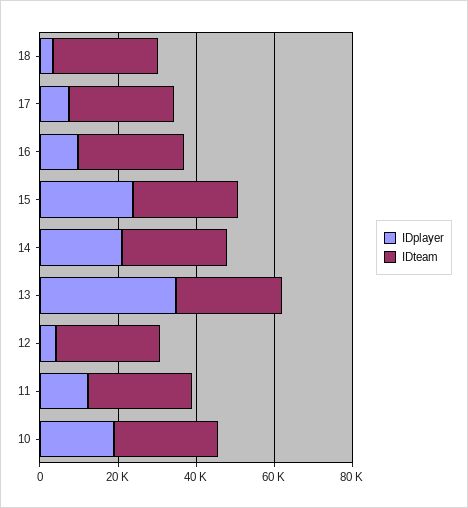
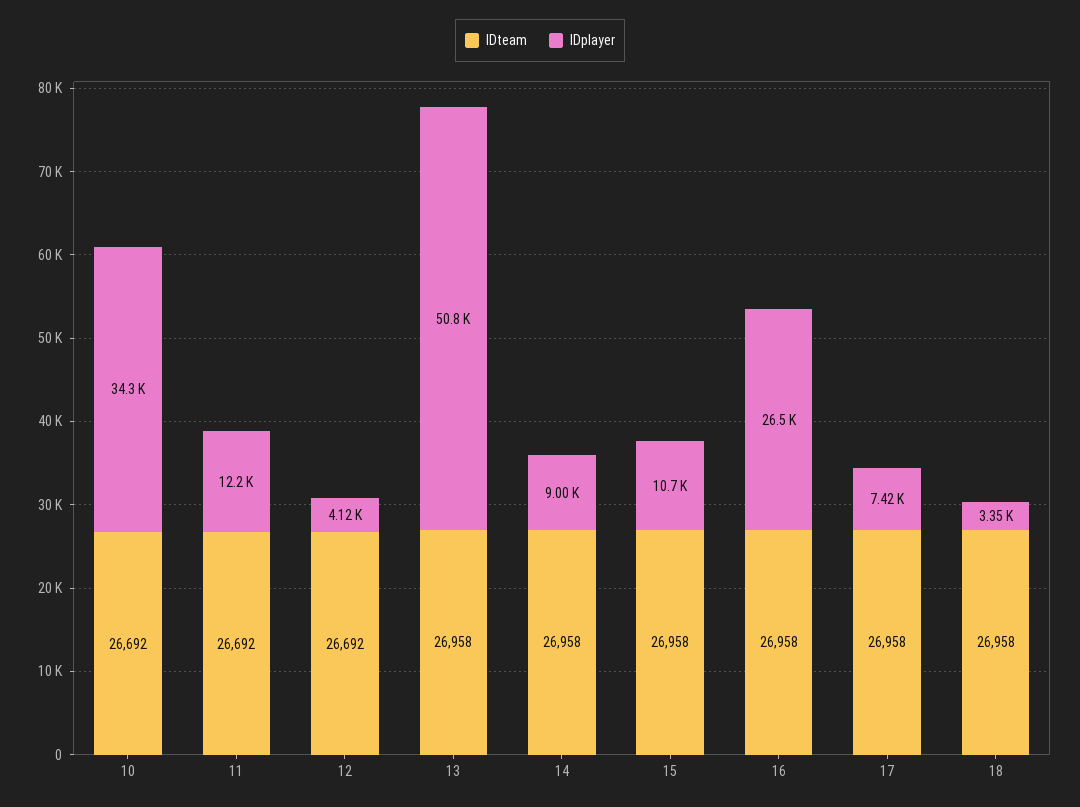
IDplayer, 16: 10000 -> 26500
IDplayer, 15: 25000 -> 10700
IDplayer, 14: 20000 -> 9000
IDplayer, 13: 35000 -> 50800
IDplayer, 10: 20000 -> 34300

